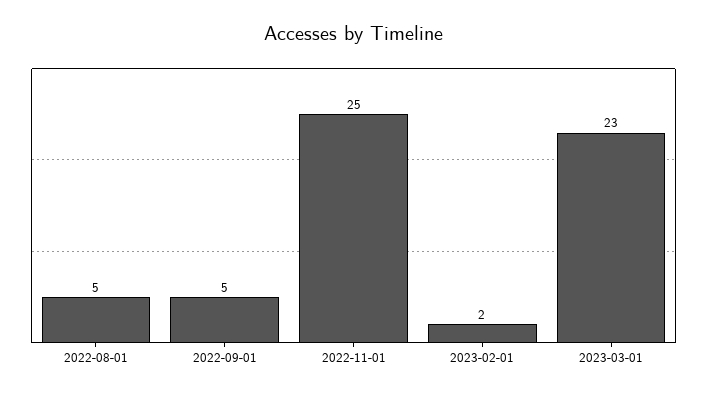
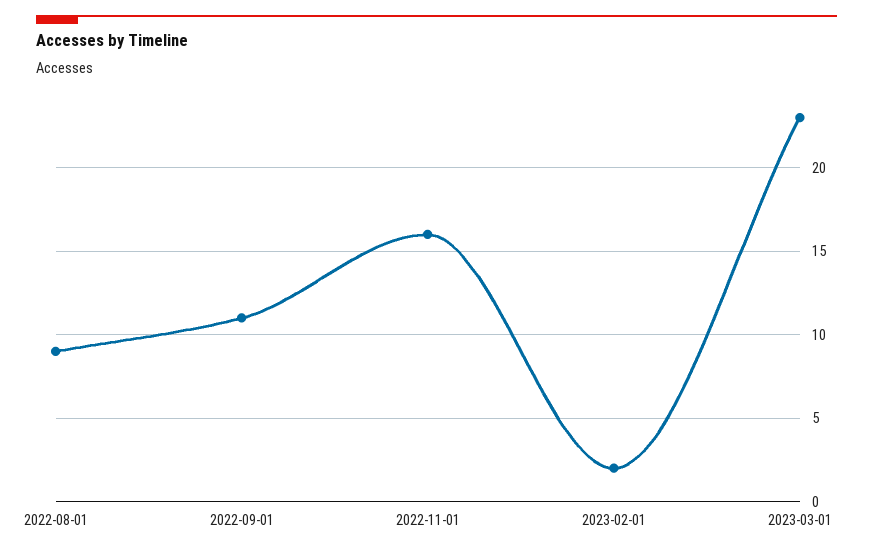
2022-08-01: 5 -> 9
2022-09-01: 5 -> 11
2022-11-01: 25 -> 16

